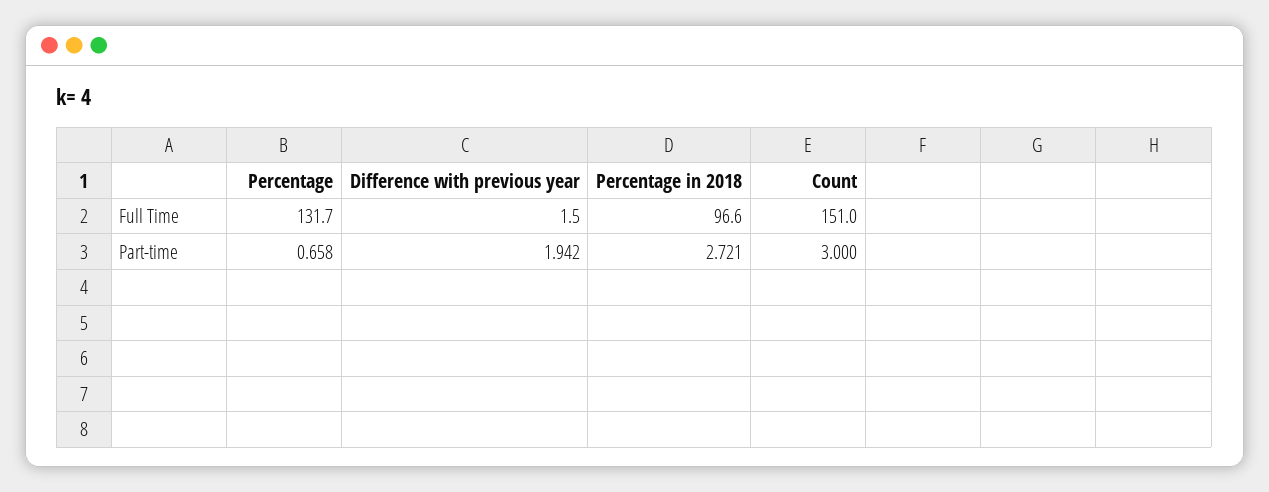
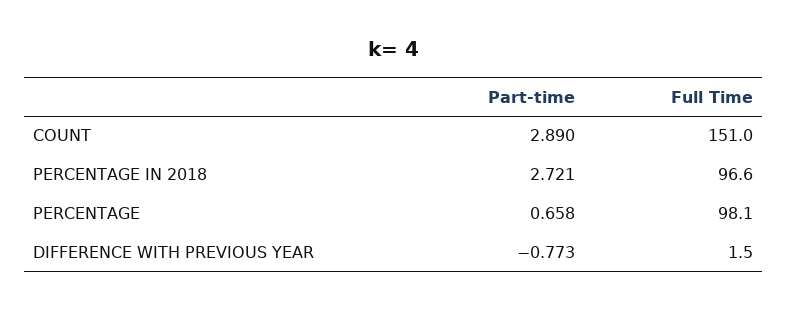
Percentage, Full Time: 131.7 -> 98.1
Difference with previous year, Part-time: 1.942 -> -0.773
Count, Part-time: 3 -> 2.89

